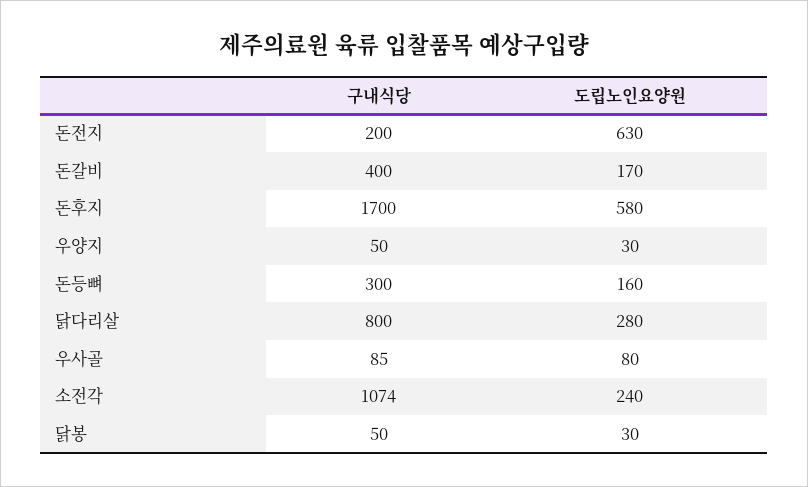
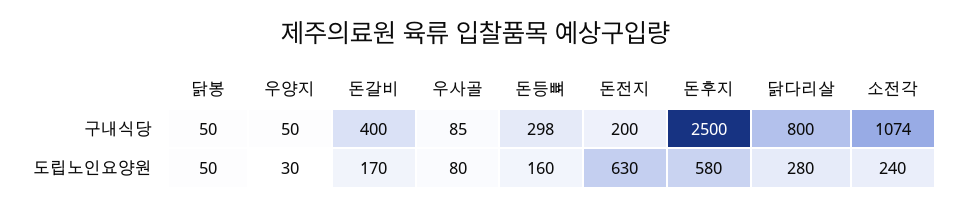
구내식당, 돈후지: 1700 -> 2500
구내식당, 돈등뼈: 300 -> 298
도립노인요양원, 닭봉: 30 -> 50

